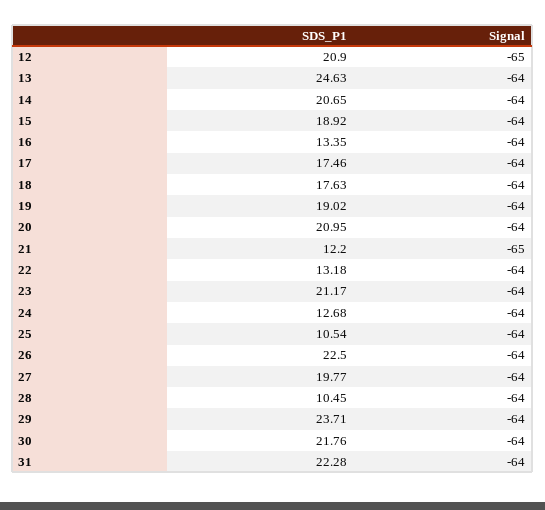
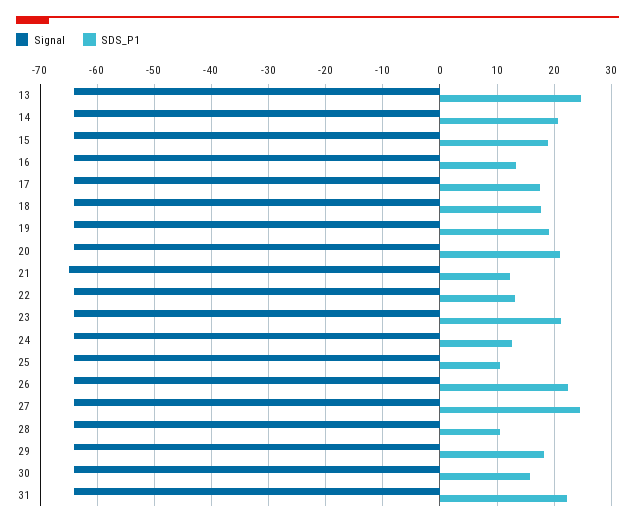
SDS_P1, 12: 20.9 -> none
Signal, 12: -65 -> none
SDS_P1, 27: 19.77 -> 24
SDS_P1, 29: 23.71 -> 18
SDS_P1, 30: 21.76 -> 16

